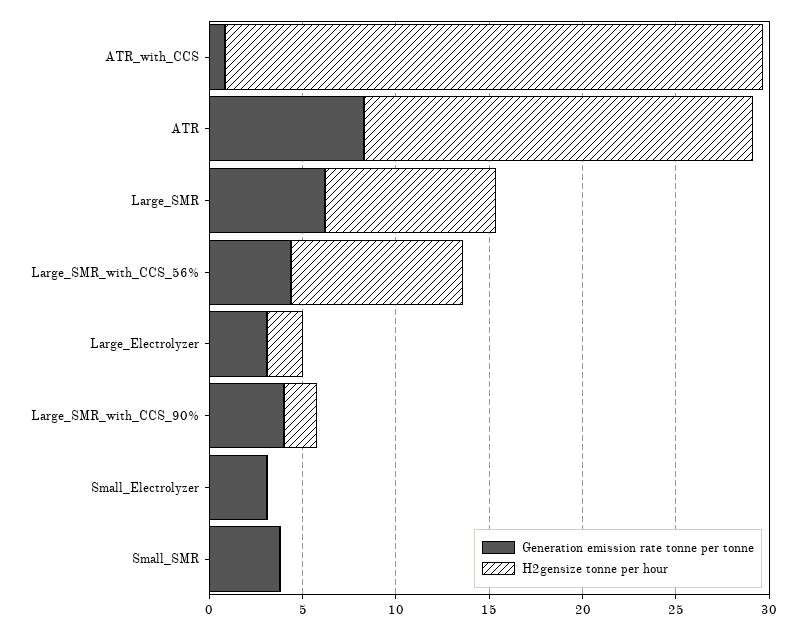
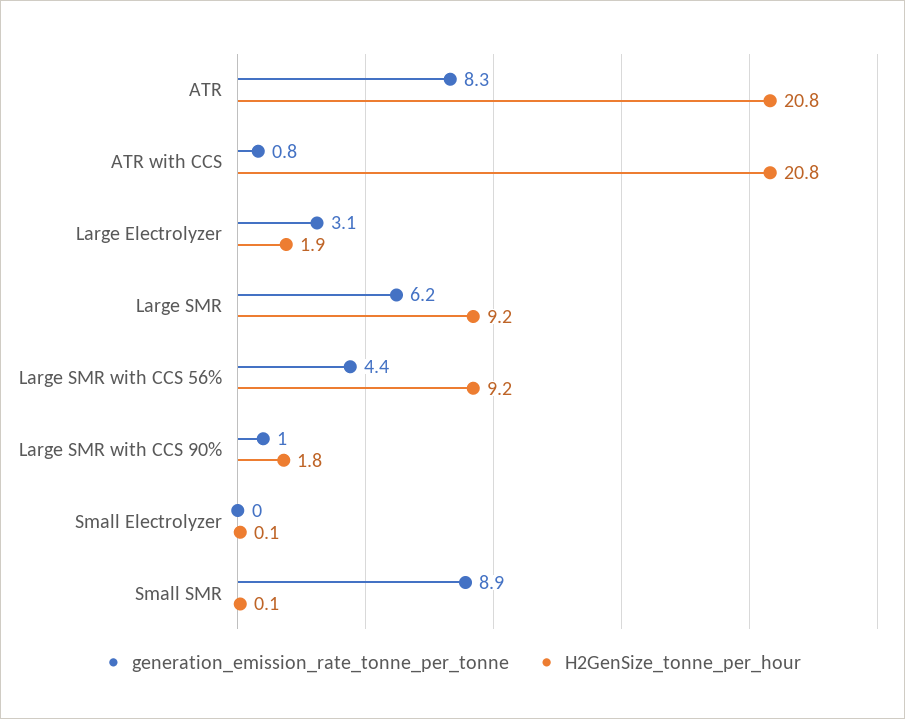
H2gensize tonne per hour, ATR_with_CCS: 29 -> 20.8
Generation emission rate tonne per tonne, Large_SMR_with_CCS_90%: 4 -> 1
Generation emission rate tonne per tonne, Small_Electrolyzer: 3 -> 0
Generation emission rate tonne per tonne, Small_SMR: 4 -> 8.9

